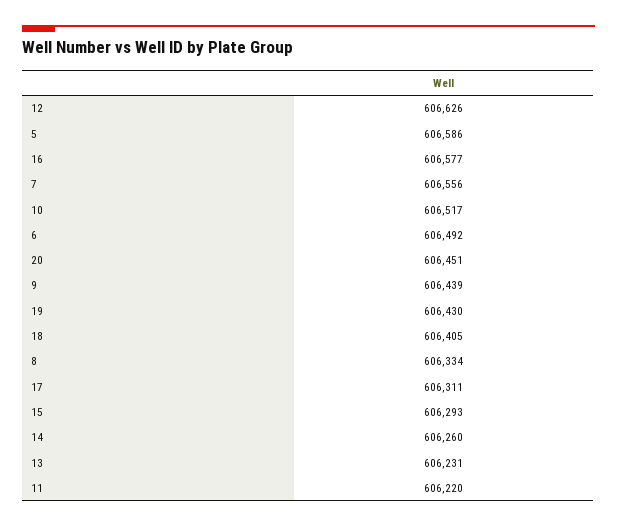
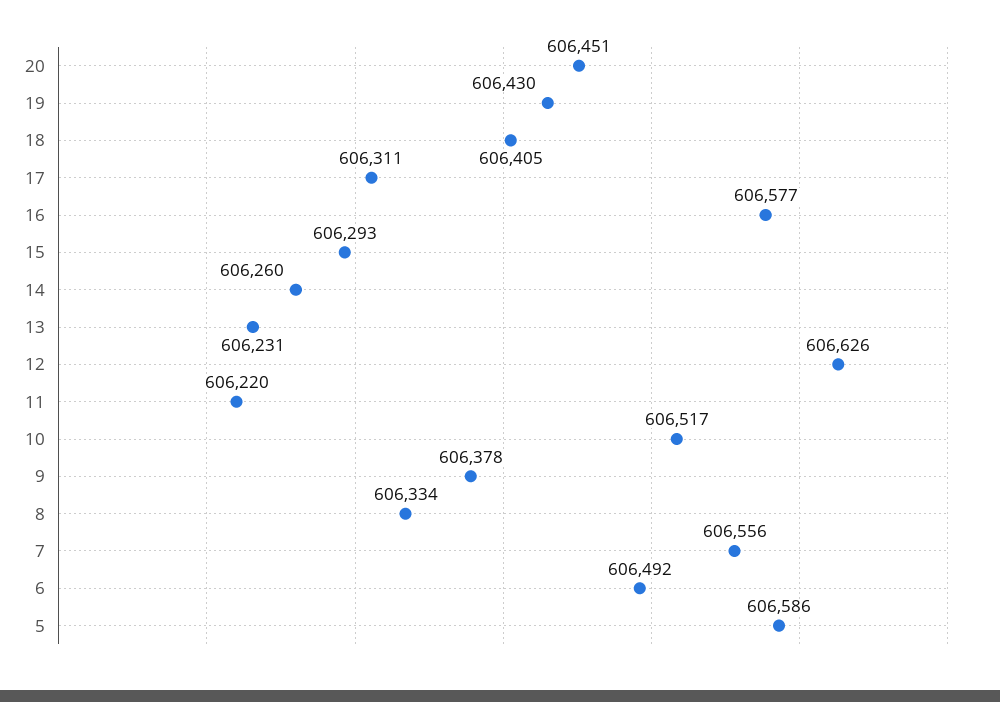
9: 606439 -> 606378

